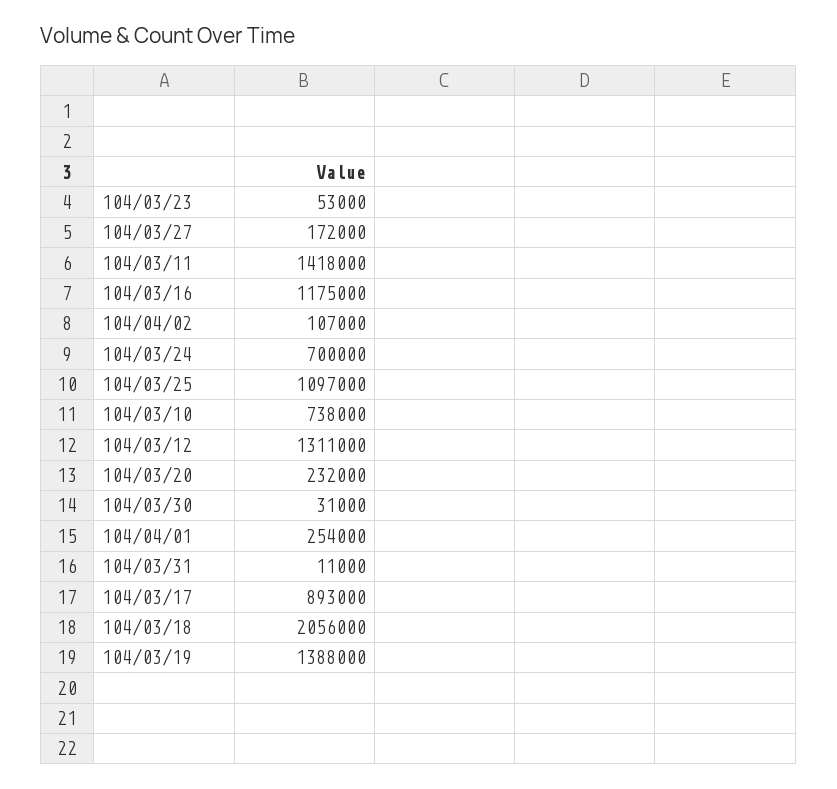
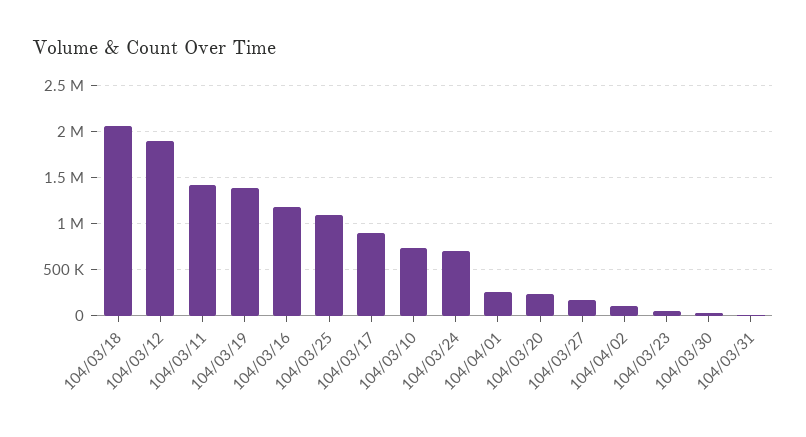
104/03/12: 1311000 -> 1900000

